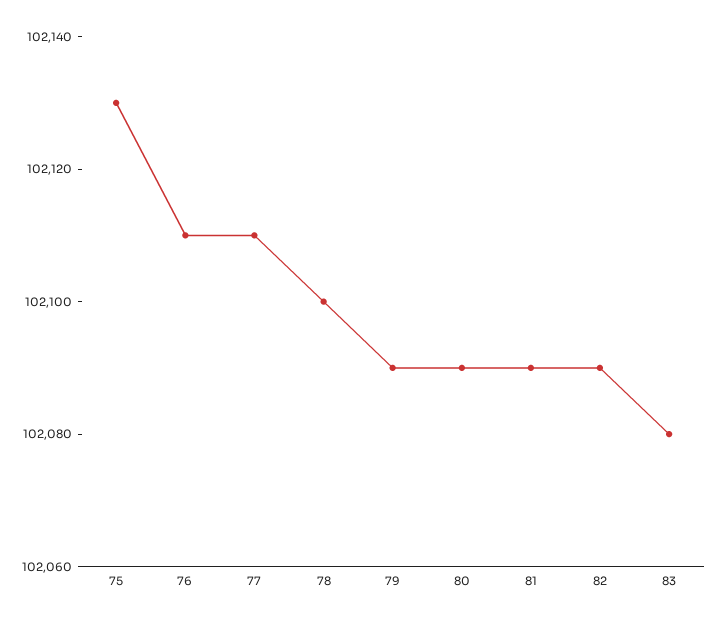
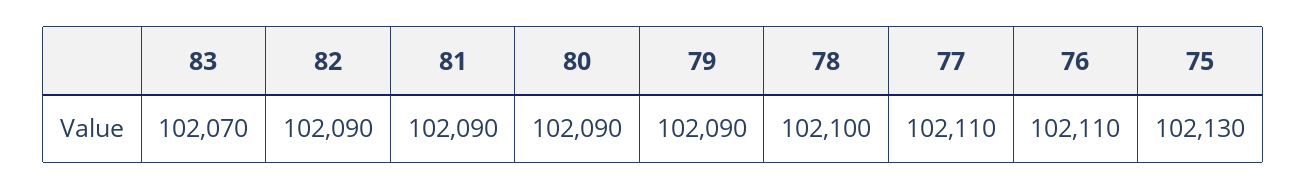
83: 102080 -> 102070

